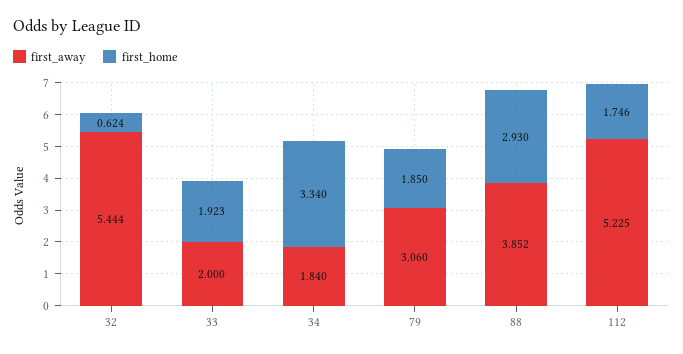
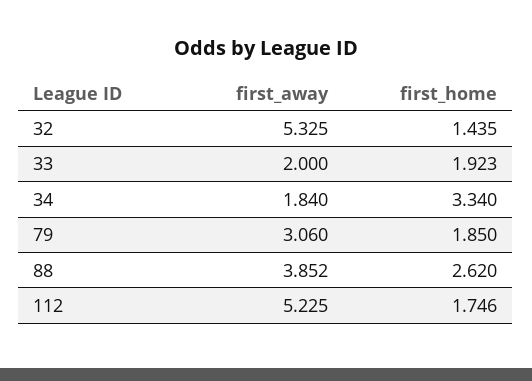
first_away, 32: 5.444 -> 5.325
first_home, 32: 0.624 -> 1.435
first_home, 88: 2.93 -> 2.62

